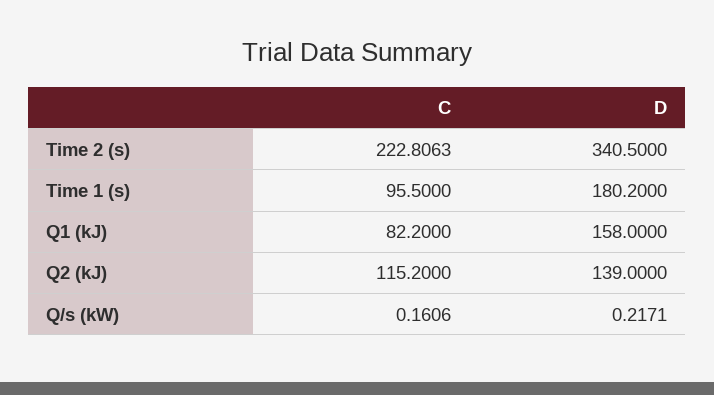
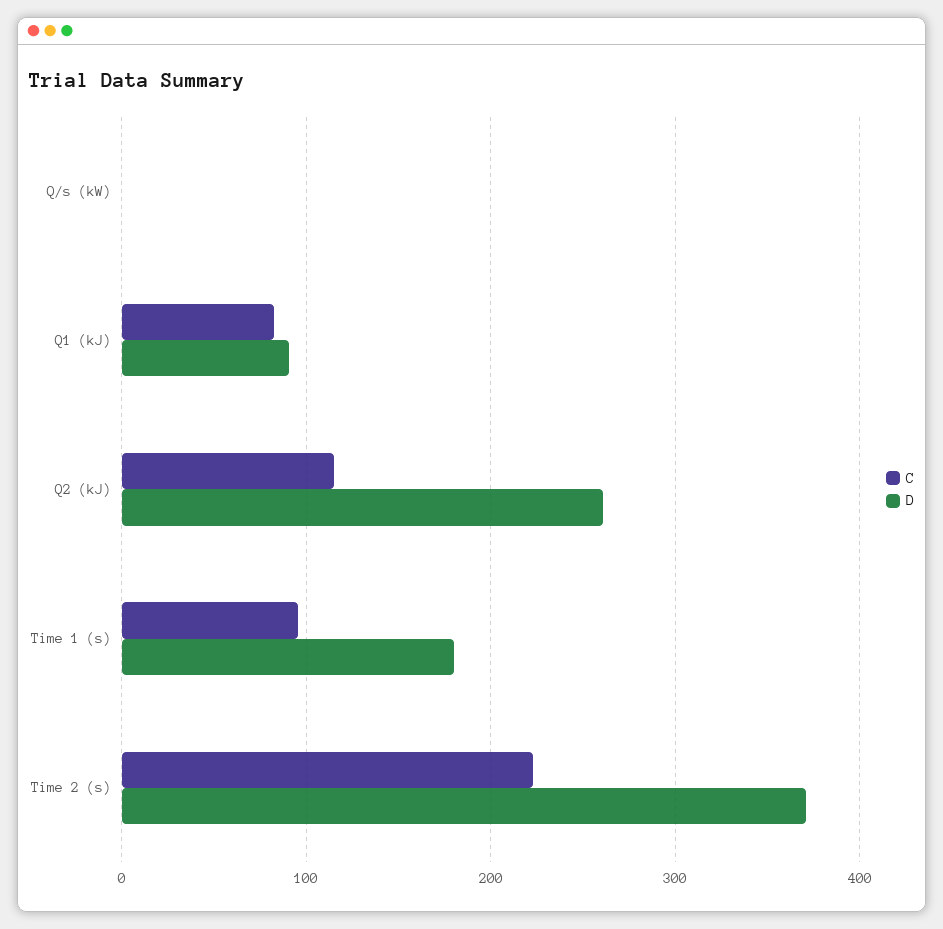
D, Time 2 (s): 340.5 -> 370
D, Q1 (kJ): 158 -> 90
D, Q2 (kJ): 139 -> 260

